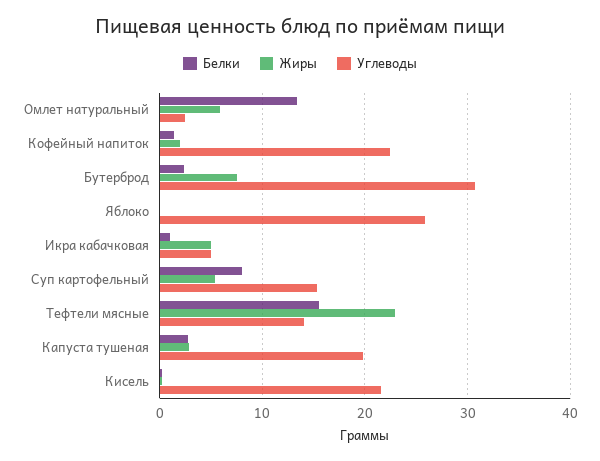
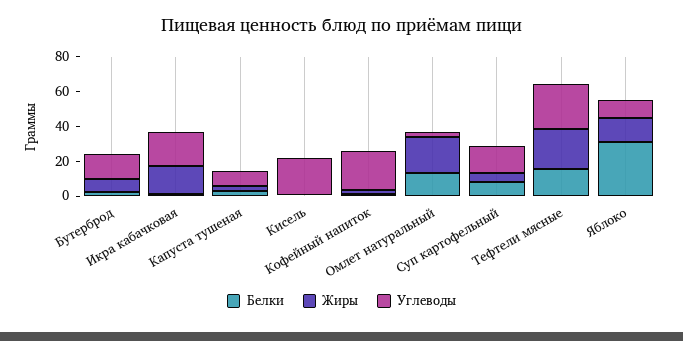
Жиры, Омлет натуральный: 6 -> 20
Углеводы, Бутерброд: 31 -> 15
Белки, Яблоко: 0 -> 30
Жиры, Яблоко: 0 -> 15
Углеводы, Яблоко: 26 -> 10
Жиры, Икра кабачковая: 5 -> 15
Углеводы, Икра кабачковая: 5 -> 20
Углеводы, Тефтели мясные: 14 -> 25
Углеводы, Капуста тушеная: 20 -> 10

